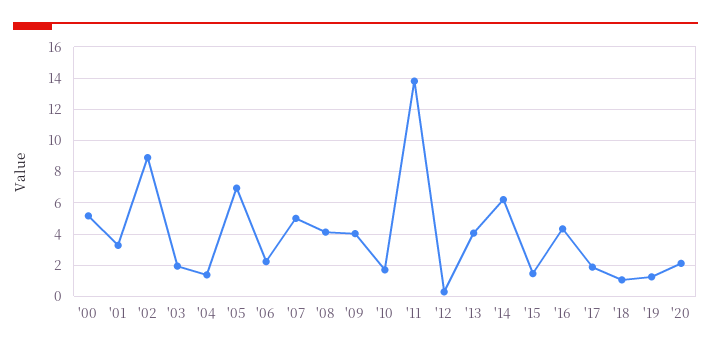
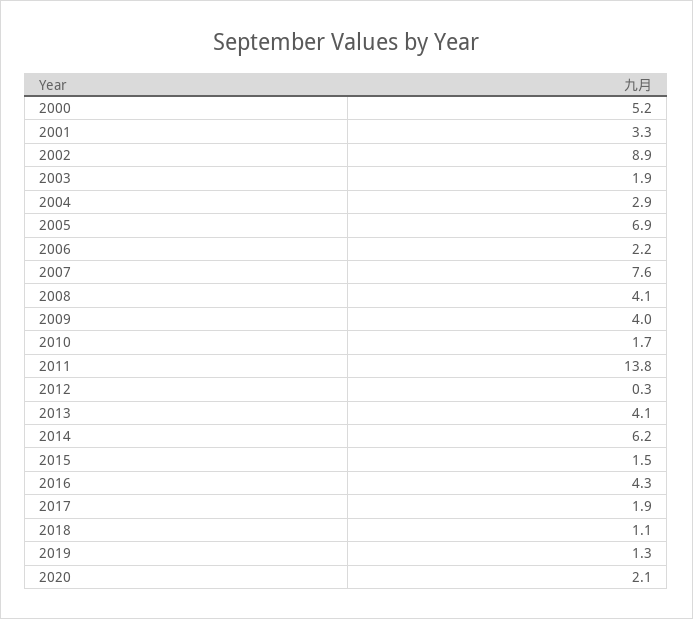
'04: 1.5 -> 2.9
'07: 5 -> 7.6

